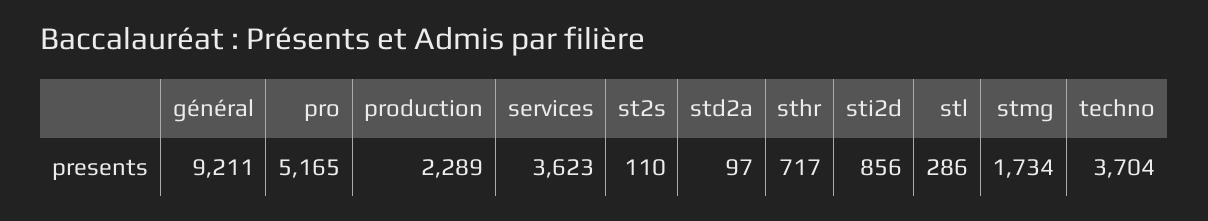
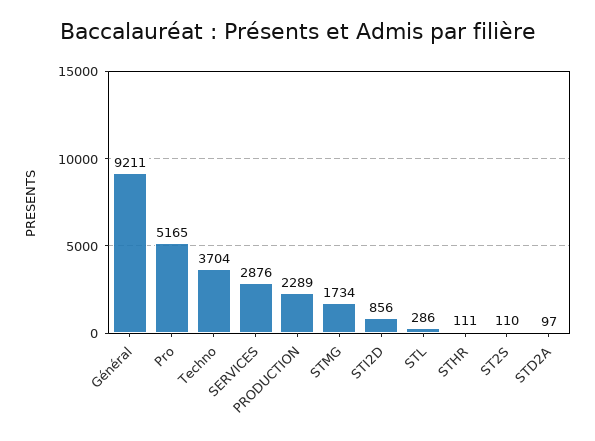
services: 3623 -> 2876
sthr: 717 -> 111

